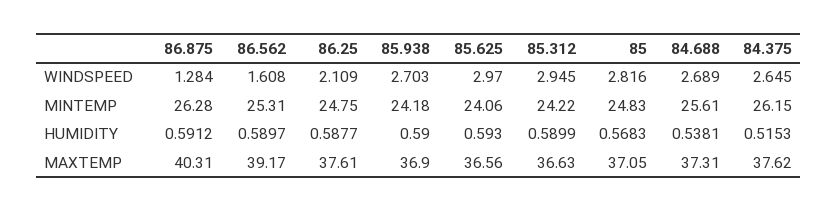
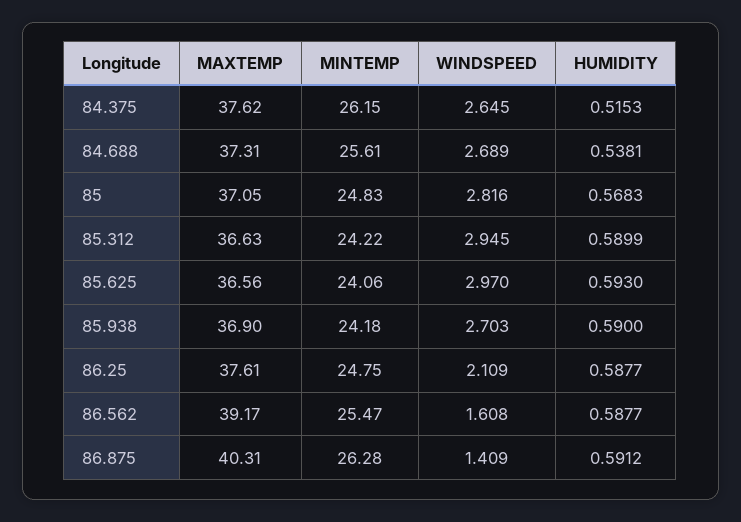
86.875, WINDSPEED: 1.284 -> 1.409
86.562, MINTEMP: 25.31 -> 25.47
86.562, HUMIDITY: 0.5897 -> 0.5877

